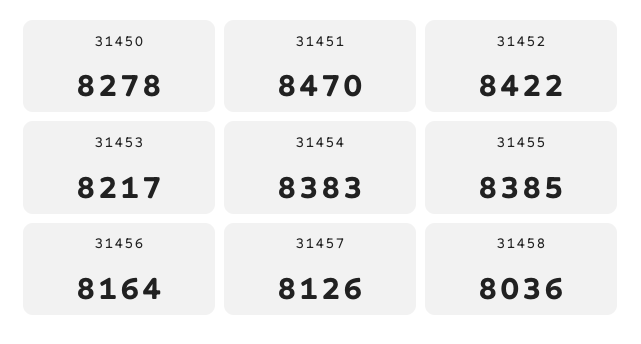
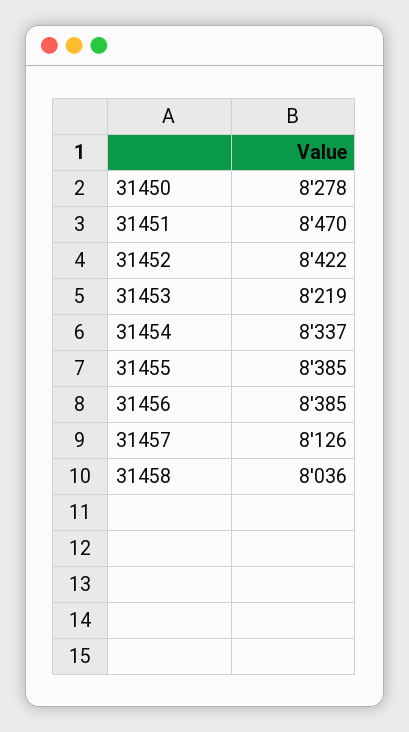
31453: 8217 -> 8219
31454: 8383 -> 8337
31456: 8164 -> 8385

